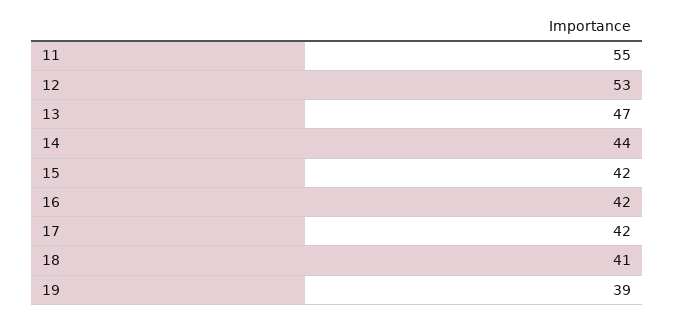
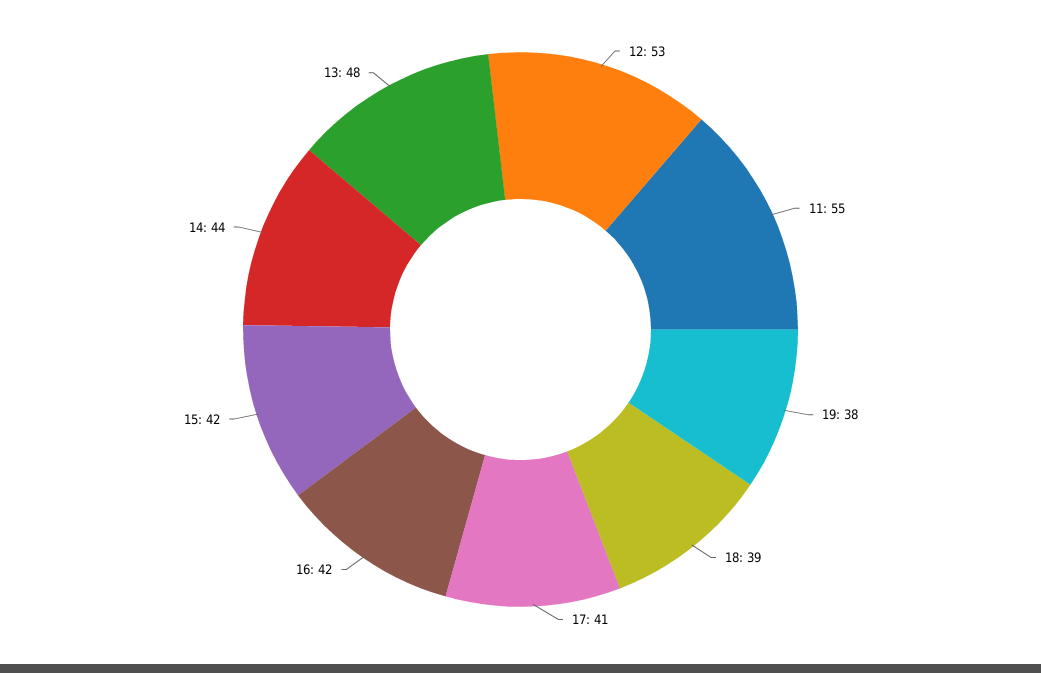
13: 47 -> 48
17: 42 -> 41
18: 41 -> 39
19: 39 -> 38

